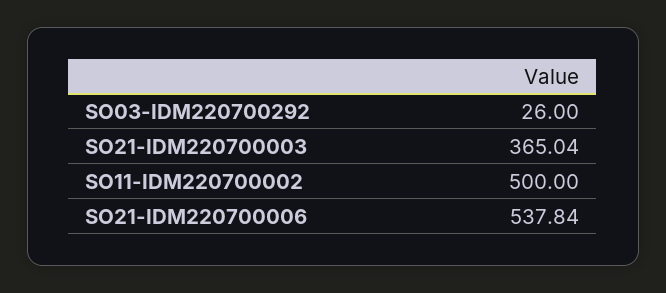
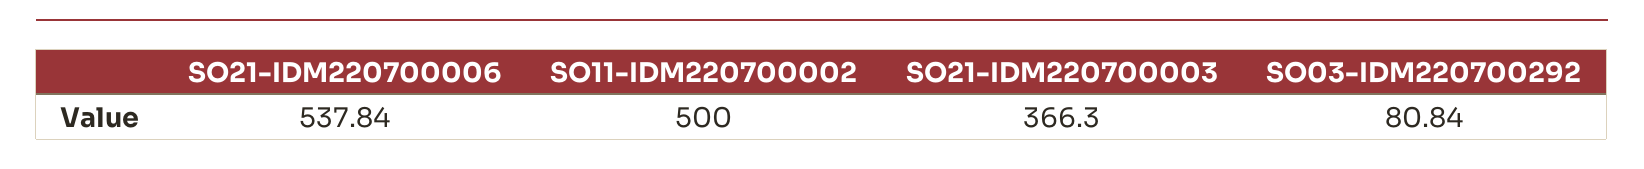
SO03-IDM220700292: 26 -> 80.84
SO21-IDM220700003: 365.04 -> 366.3

